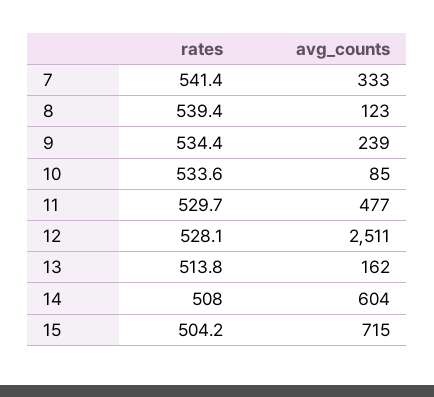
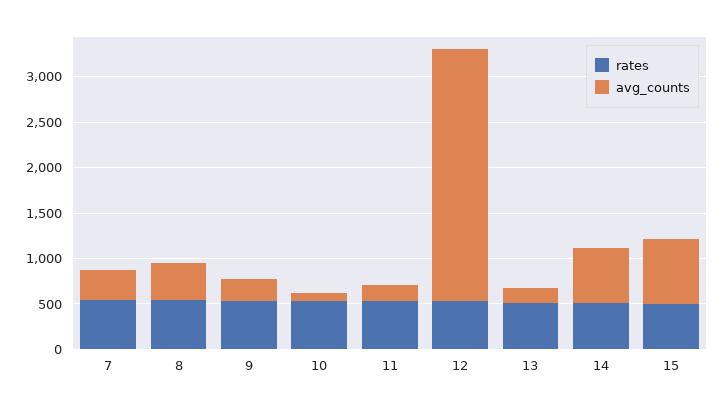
avg_counts, 8: 123 -> 400
avg_counts, 11: 477 -> 200
avg_counts, 12: 2511 -> 2800

